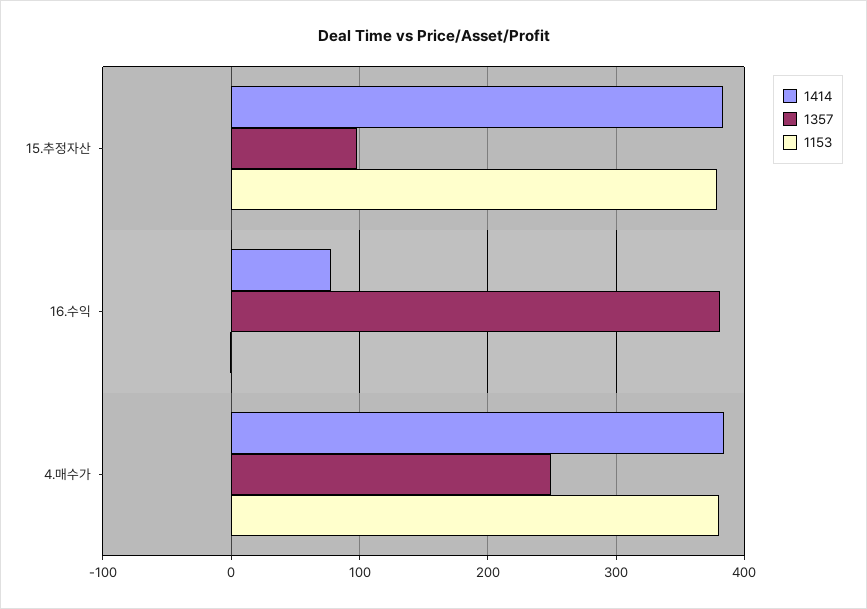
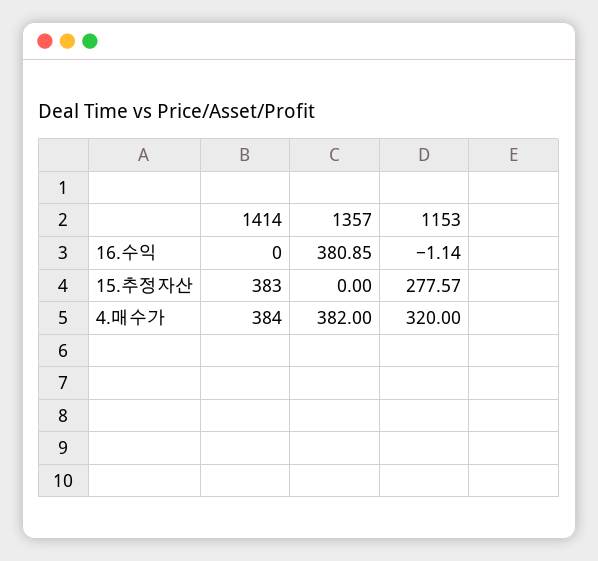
1357, 15.추정자산: 100 -> 0
1153, 15.추정자산: 380 -> 277.57
1414, 16.수익: 80 -> 0
1357, 4.매수가: 250 -> 382
1153, 4.매수가: 380 -> 320

